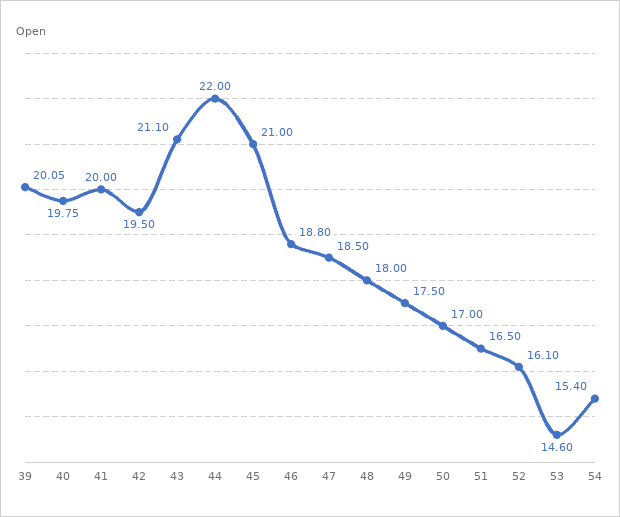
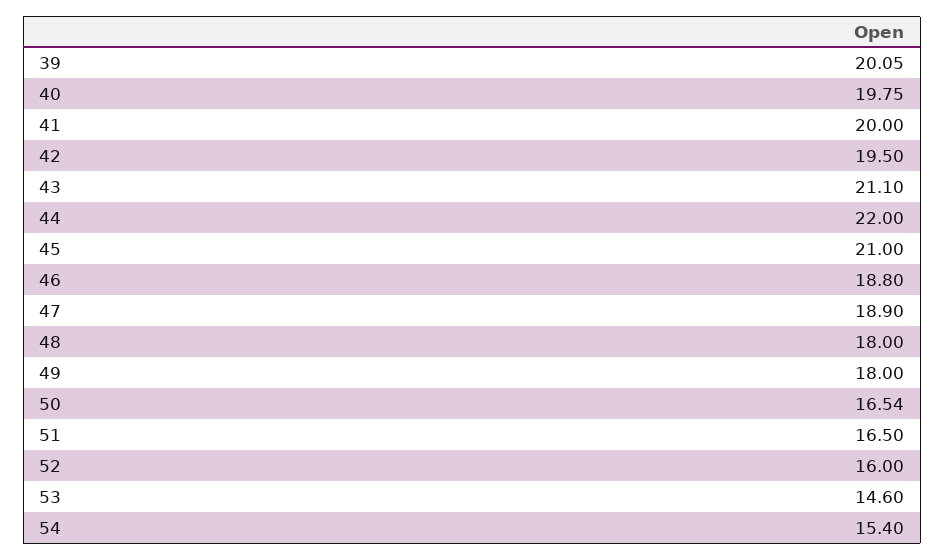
47: 18.5 -> 18.9
49: 17.5 -> 18
50: 17 -> 16.54
52: 16.1 -> 16

